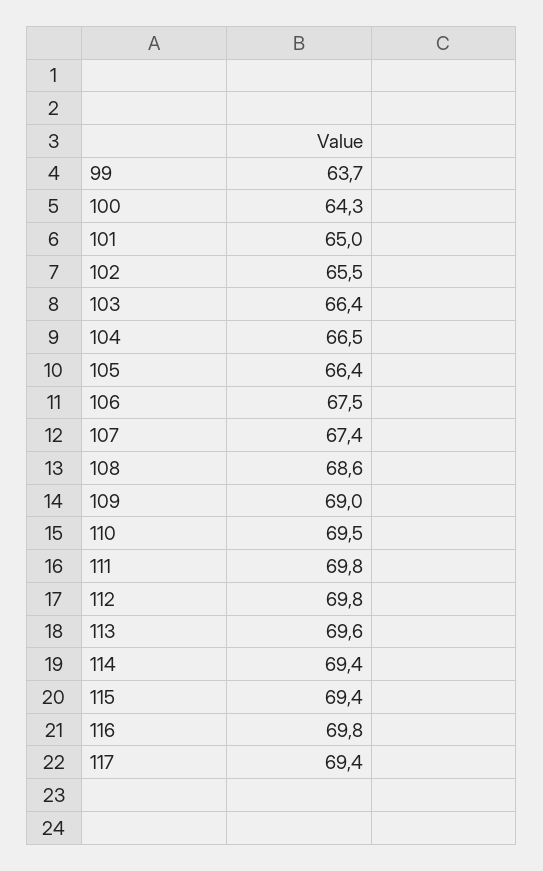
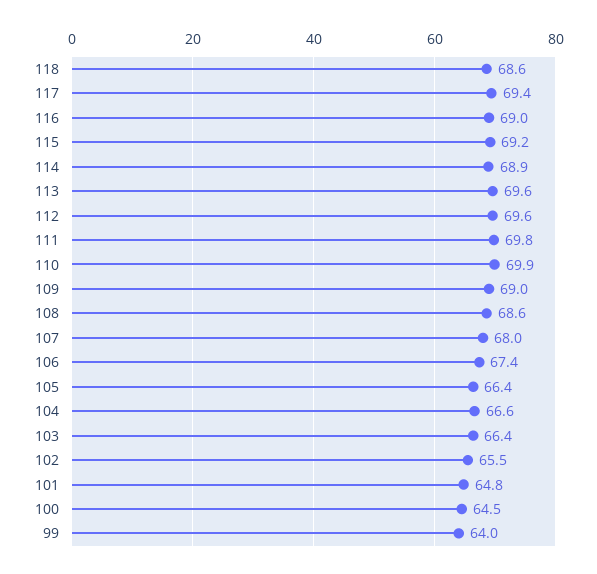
99: 63.7 -> 64
100: 64.3 -> 64.5
101: 65 -> 64.8
104: 66.5 -> 66.6
106: 67.5 -> 67.4
107: 67.4 -> 68
110: 69.5 -> 69.9
112: 69.8 -> 69.6
114: 69.4 -> 68.9
115: 69.4 -> 69.2
116: 69.8 -> 69
118: none -> 68.6

